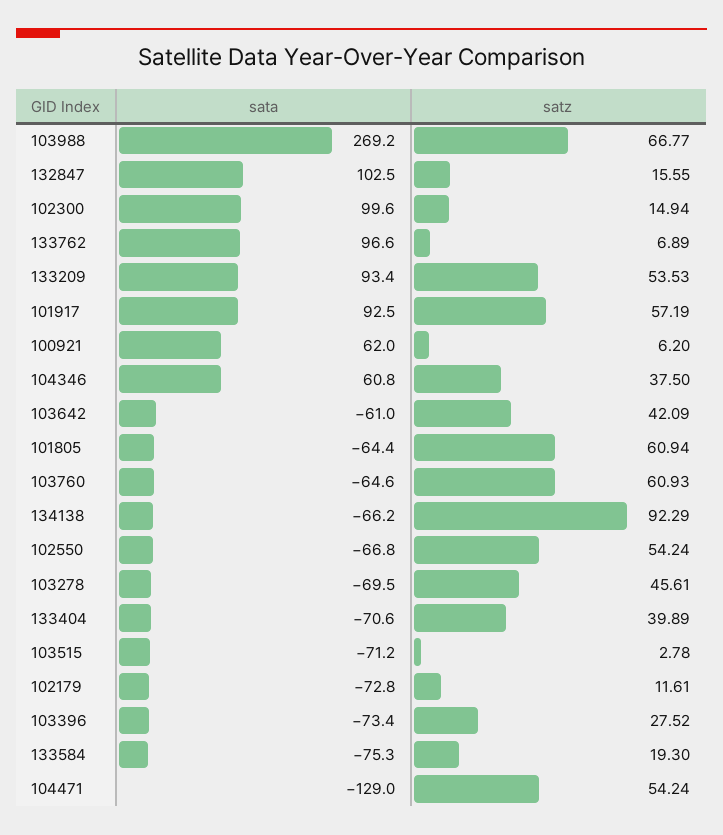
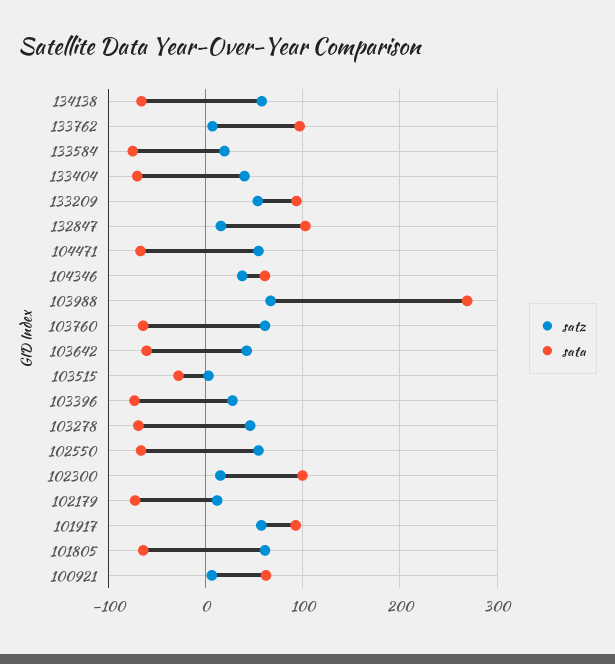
satz, 134138: 92.29 -> 60
sata, 103515: -71.2 -> -30
sata, 104471: -129 -> -70

